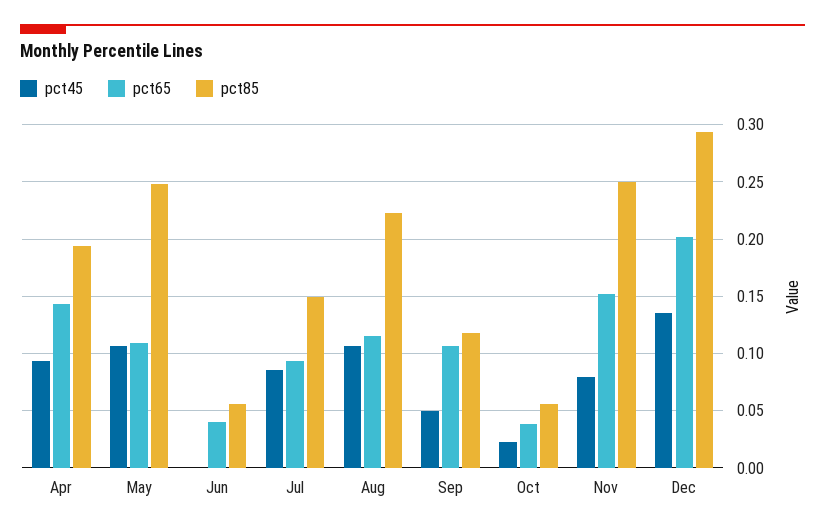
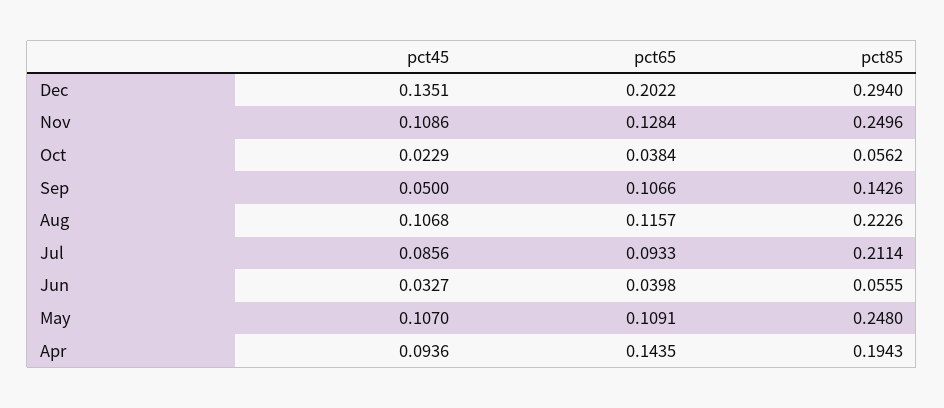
pct45, Jun: 0 -> 0.0327
pct85, Jul: 0.15 -> 0.2114
pct85, Sep: 0.12 -> 0.1426
pct45, Nov: 0.08 -> 0.1086
pct65, Nov: 0.15 -> 0.1284

